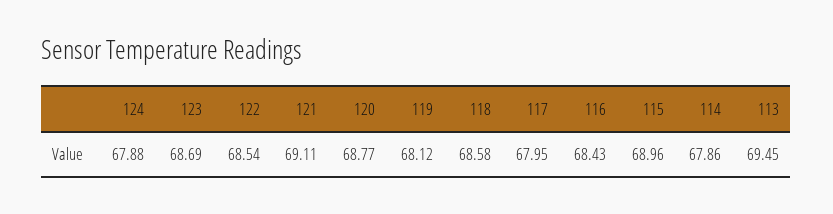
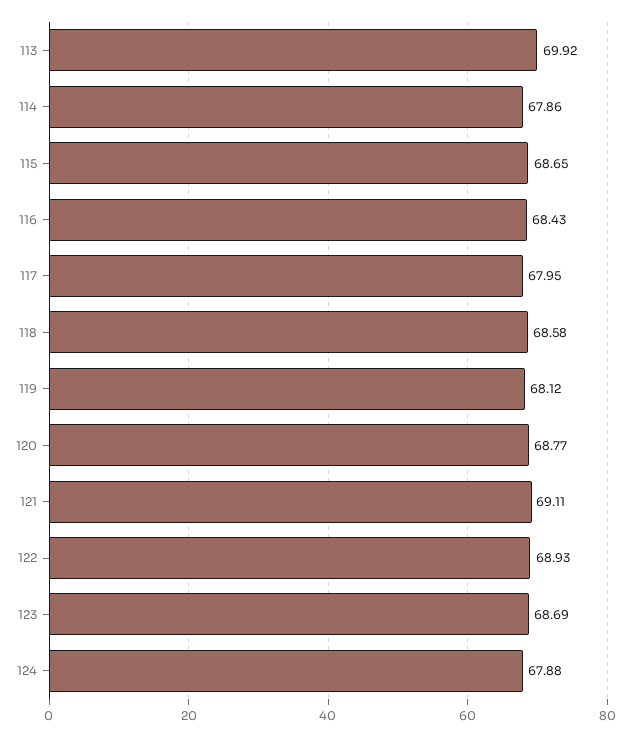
122: 68.54 -> 68.93
115: 68.96 -> 68.65
113: 69.45 -> 69.92

